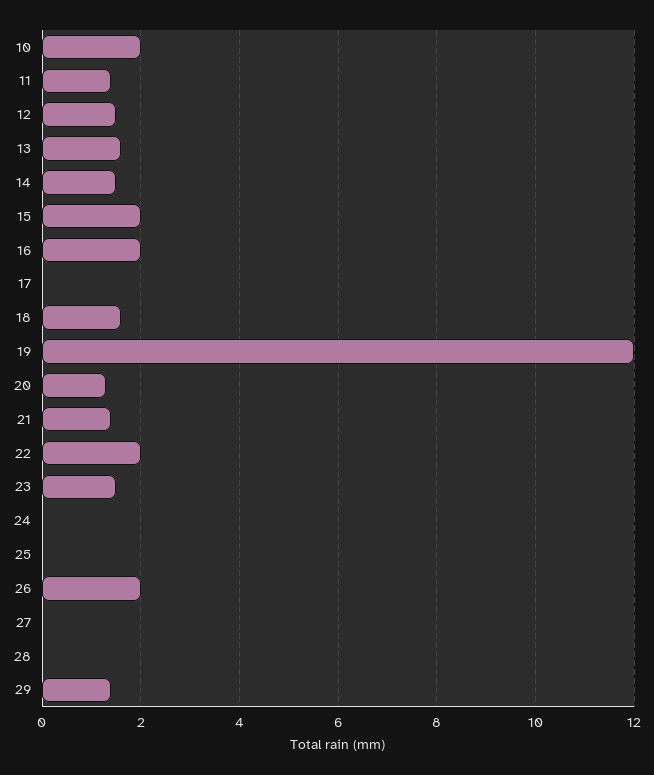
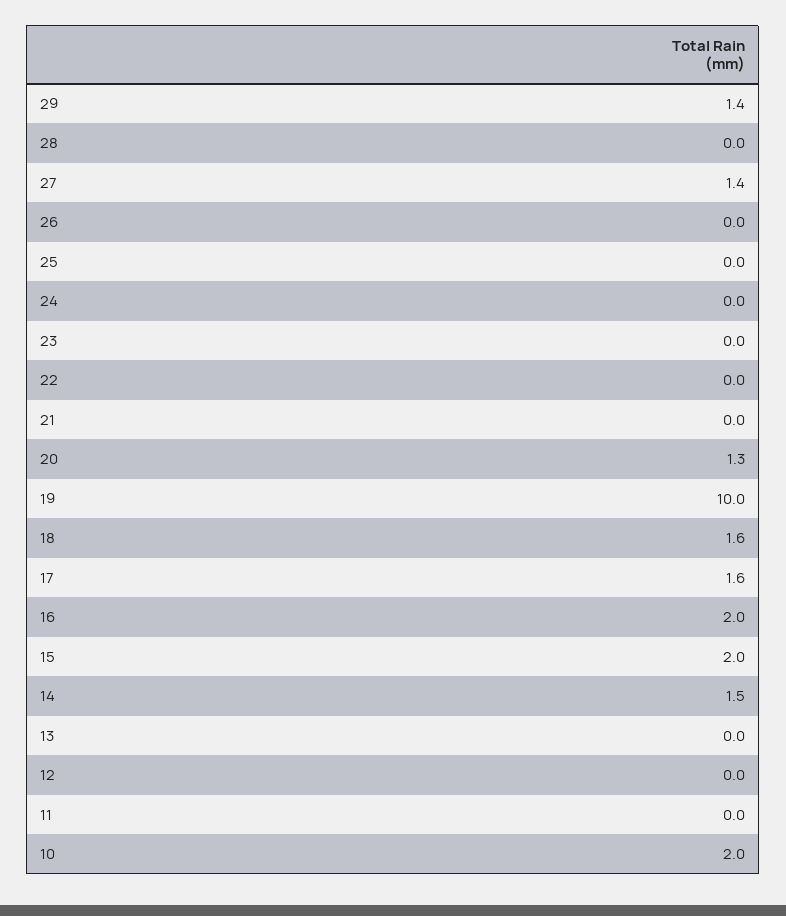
11: 1.5 -> 0
12: 1.5 -> 0
13: 1.5 -> 0
17: 0 -> 1.6
19: 12 -> 10
21: 1.5 -> 0
22: 2 -> 0
23: 1.5 -> 0
26: 2 -> 0
27: 0 -> 1.4

